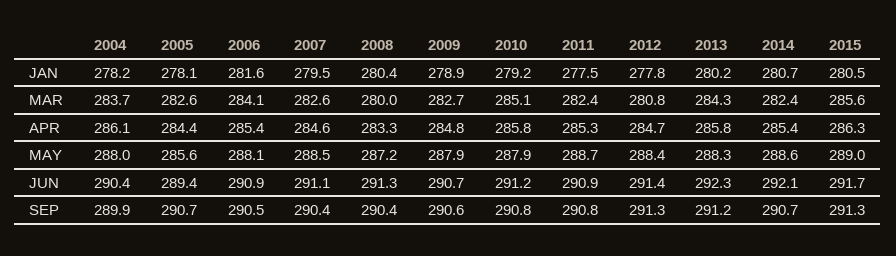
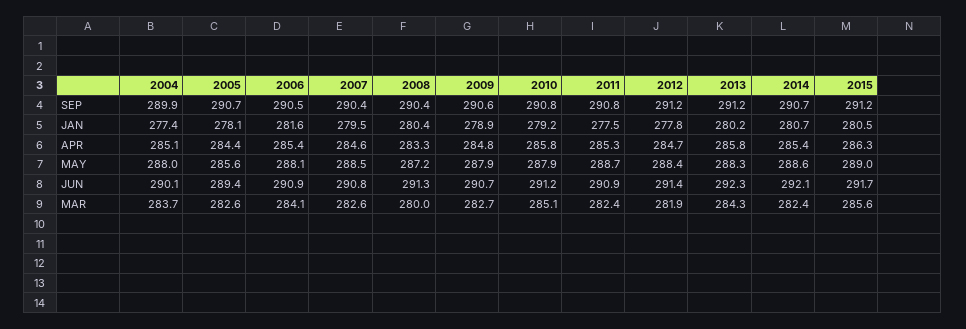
2004, JAN: 278.2 -> 277.4
2012, MAR: 280.8 -> 281.9
2004, APR: 286.1 -> 285.1
2004, JUN: 290.4 -> 290.1
2007, JUN: 291.1 -> 290.8
2012, SEP: 291.3 -> 291.2
2015, SEP: 291.3 -> 291.2

